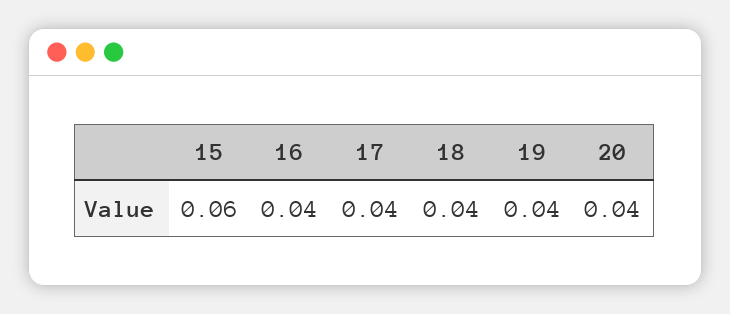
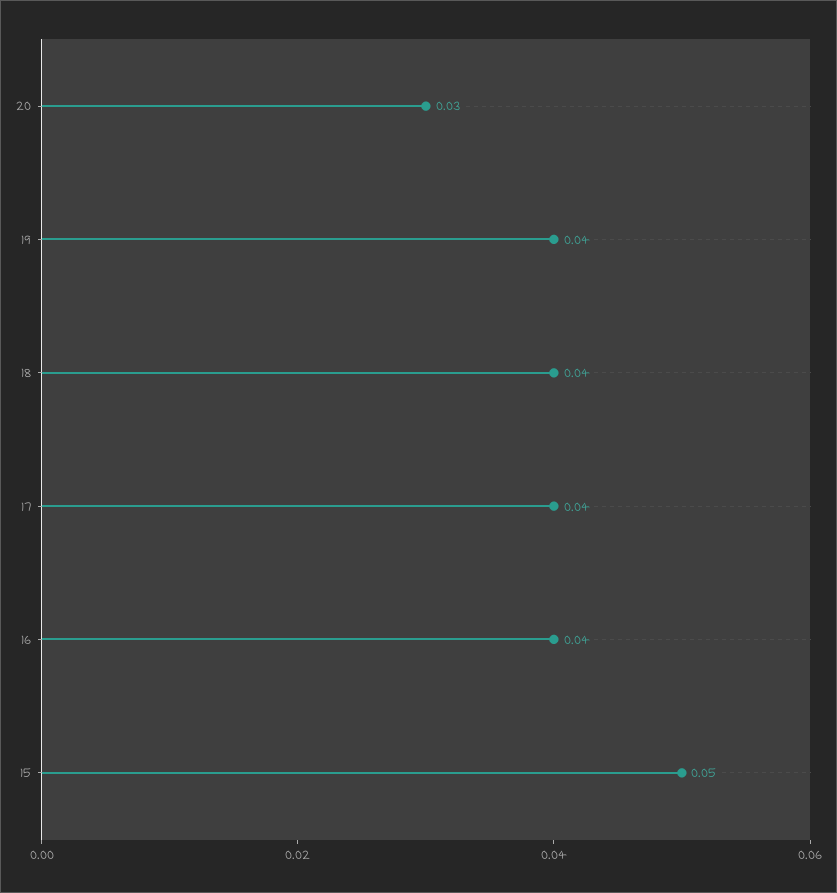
15: 0.06 -> 0.05
20: 0.04 -> 0.03

